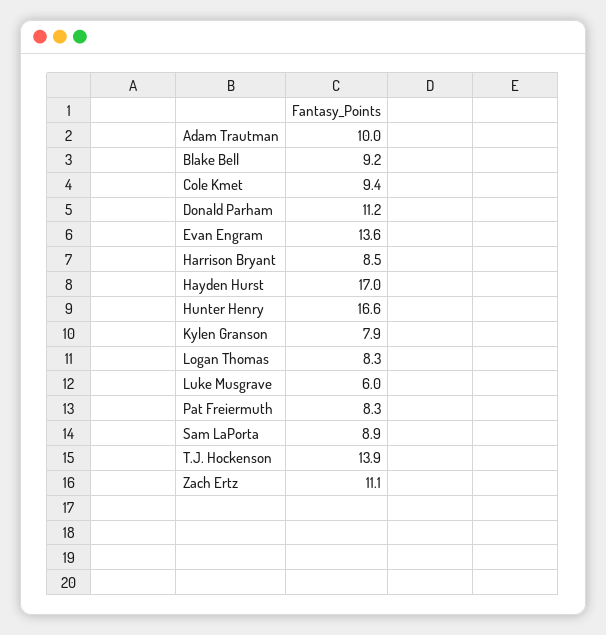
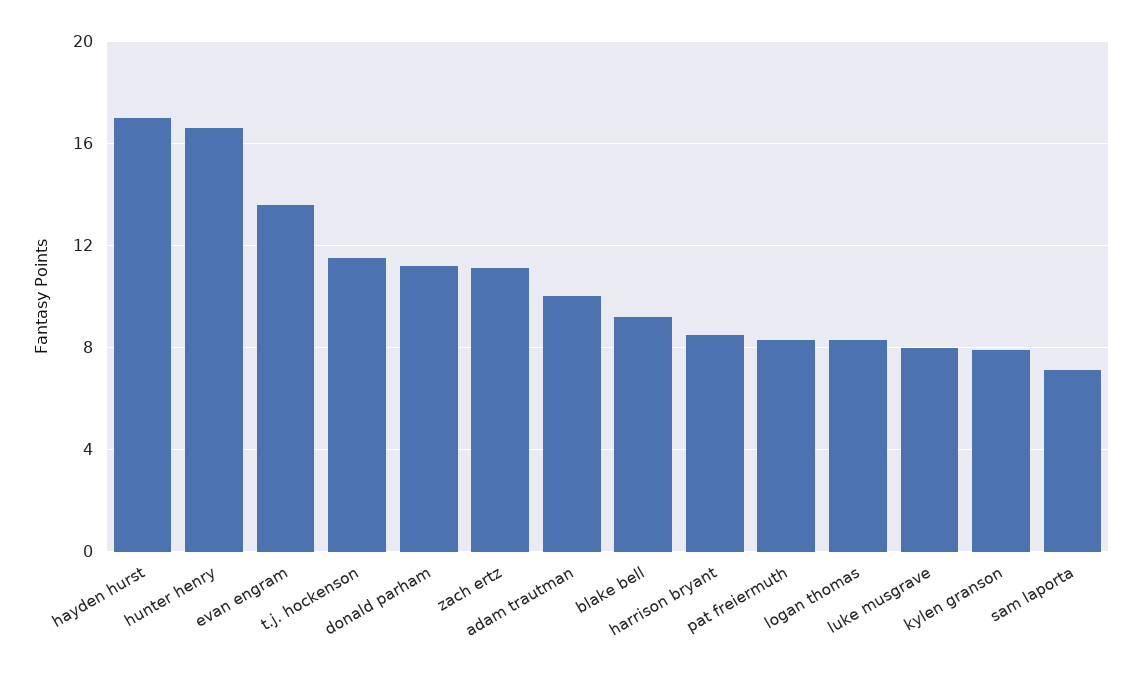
Cole Kmet: 9.4 -> none
Luke Musgrave: 6 -> 8
Sam LaPorta: 8.9 -> 7
T.J. Hockenson: 13.9 -> 11.5

